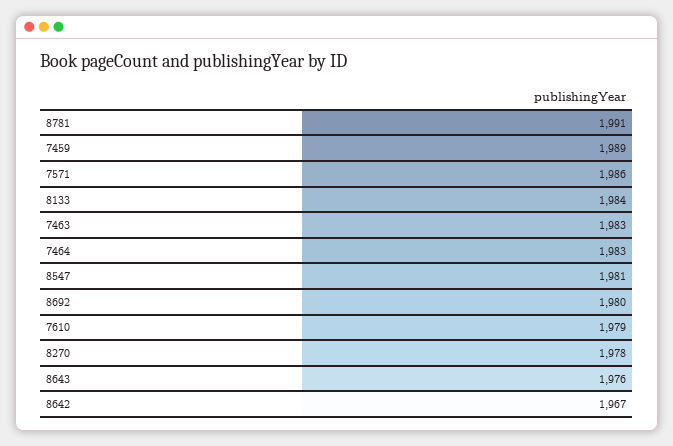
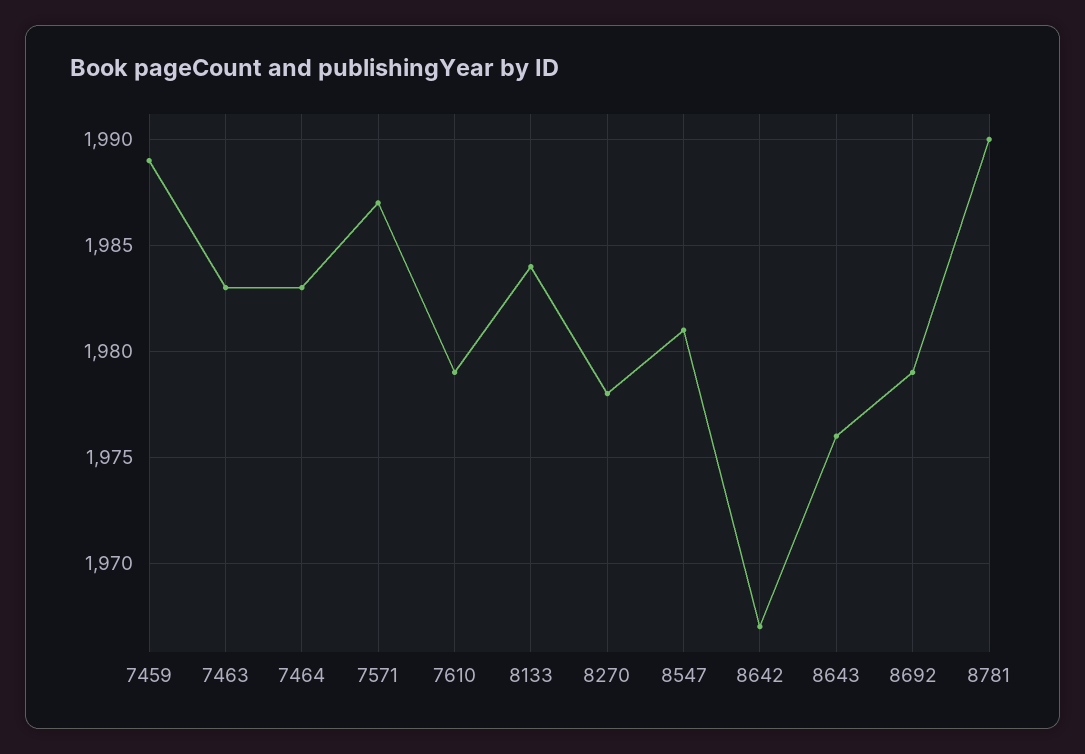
8781: 1991 -> 1990
7571: 1986 -> 1987
8692: 1980 -> 1979

